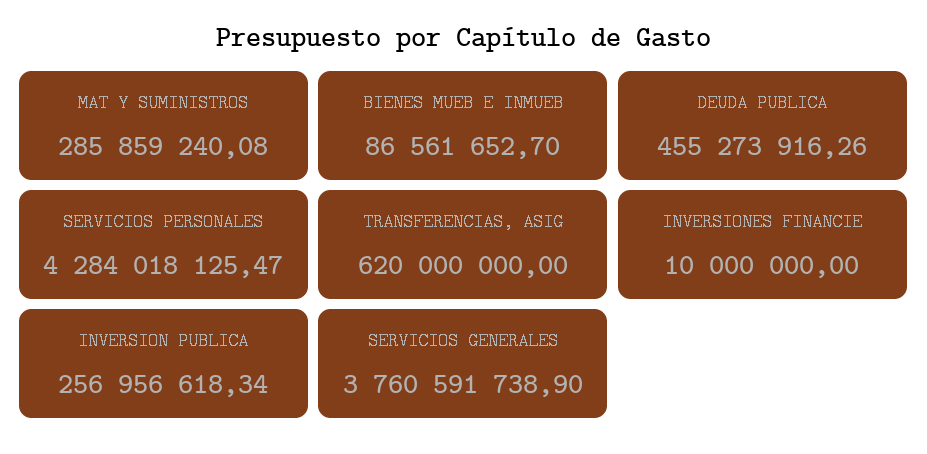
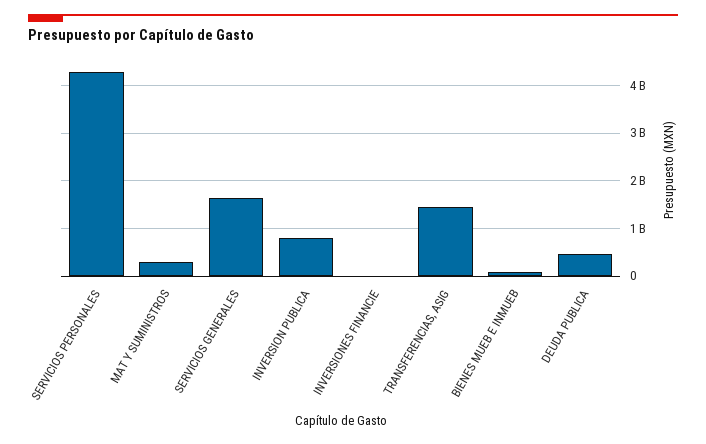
TRANSFERENCIAS, ASIG: 620000000 -> 1400000000
INVERSION PUBLICA: 256956618.34 -> 800000000
SERVICIOS GENERALES: 3760591738.9 -> 1600000000

